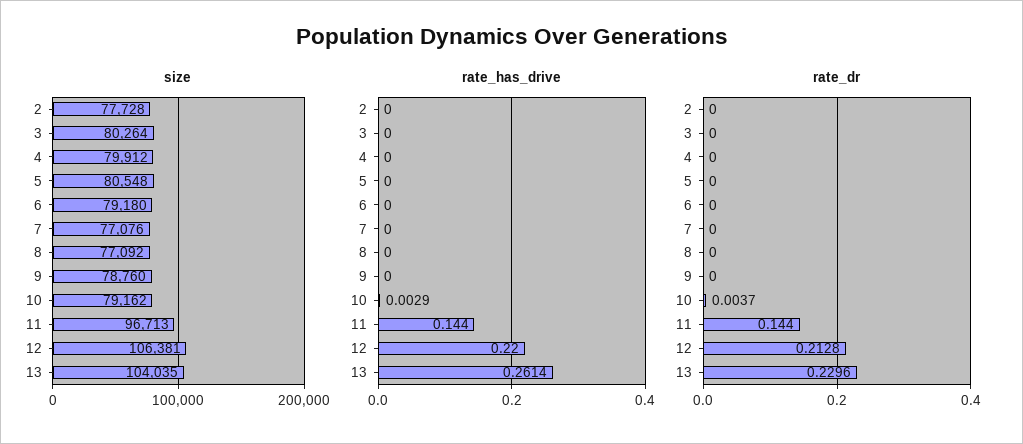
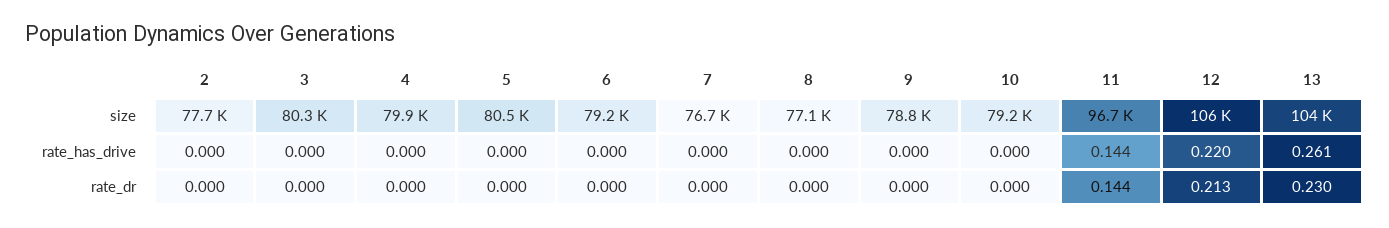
size, 7: 77076 -> 76700
rate_has_drive, 10: 0.0029 -> 0
rate_dr, 10: 0.0037 -> 0

